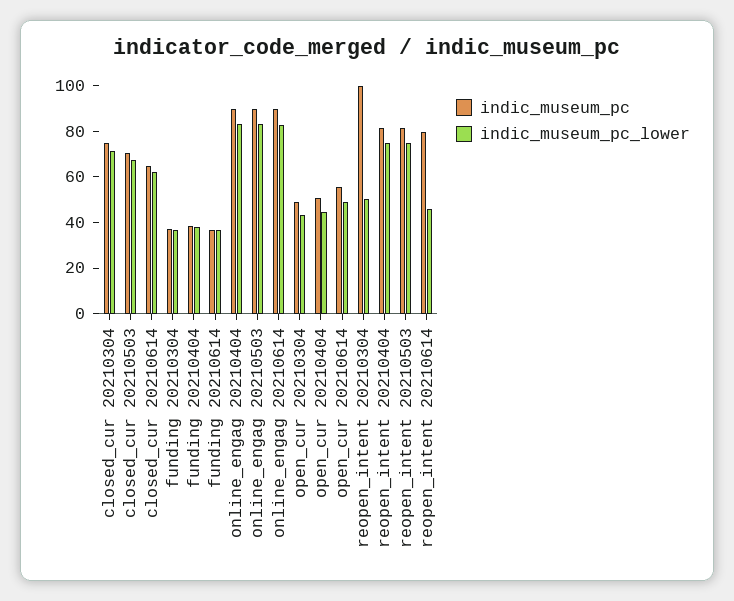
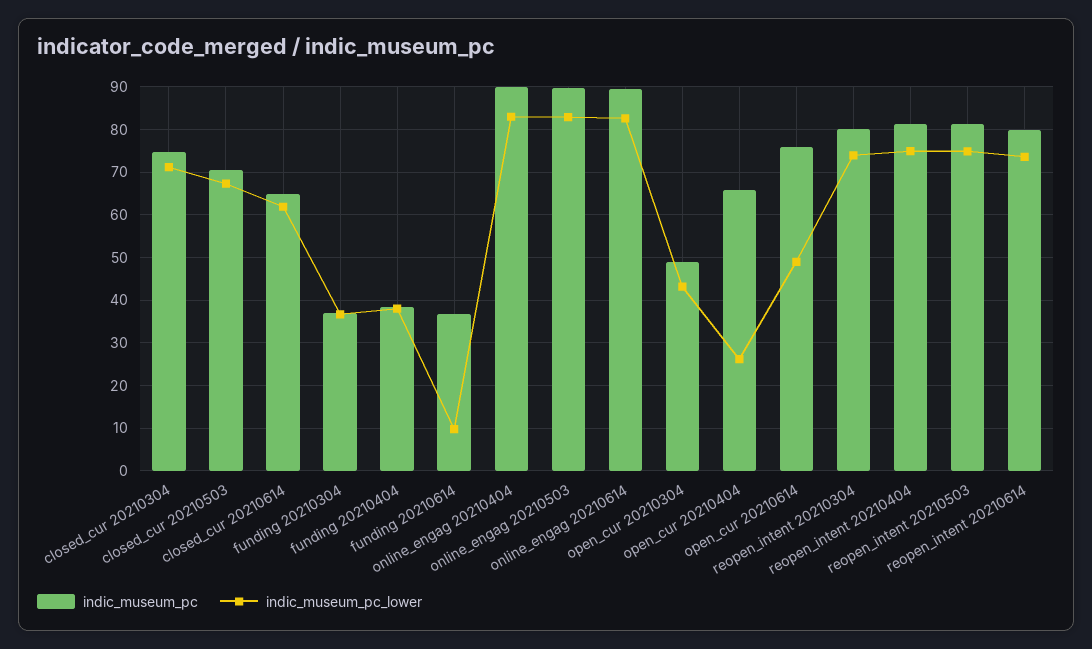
indic_museum_pc_lower, funding 20210614: 35 -> 10
indic_museum_pc, open_cur 20210404: 50 -> 66
indic_museum_pc_lower, open_cur 20210404: 45 -> 26
indic_museum_pc, open_cur 20210614: 55 -> 76
indic_museum_pc, reopen_intent 20210304: 100 -> 80
indic_museum_pc_lower, reopen_intent 20210304: 50 -> 74
indic_museum_pc_lower, reopen_intent 20210614: 45 -> 74

